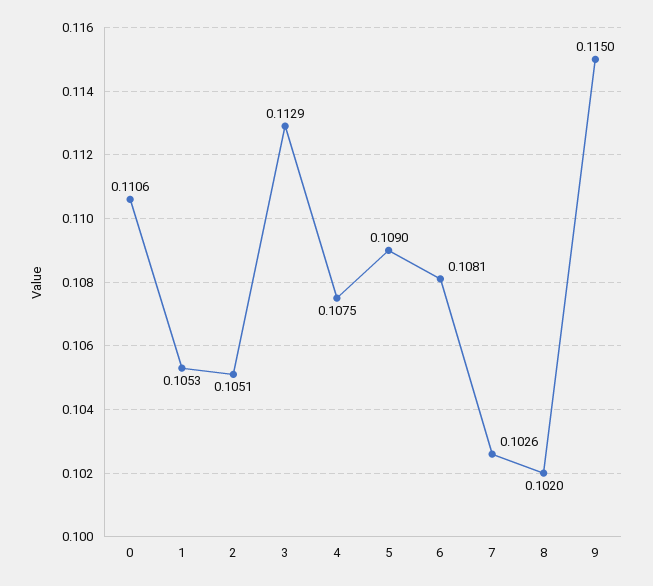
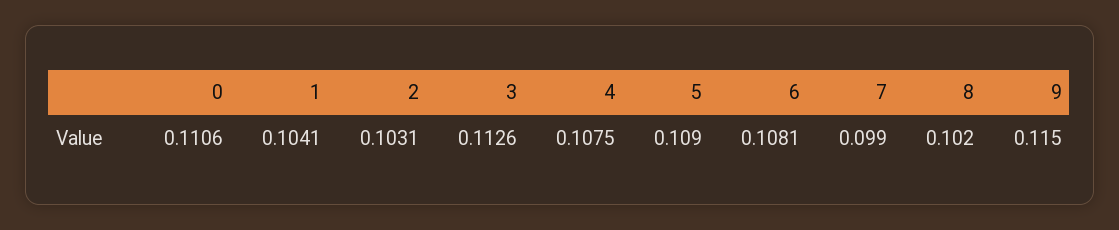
1: 0.1053 -> 0.1041
2: 0.1051 -> 0.1031
3: 0.1129 -> 0.1126
7: 0.1026 -> 0.099

